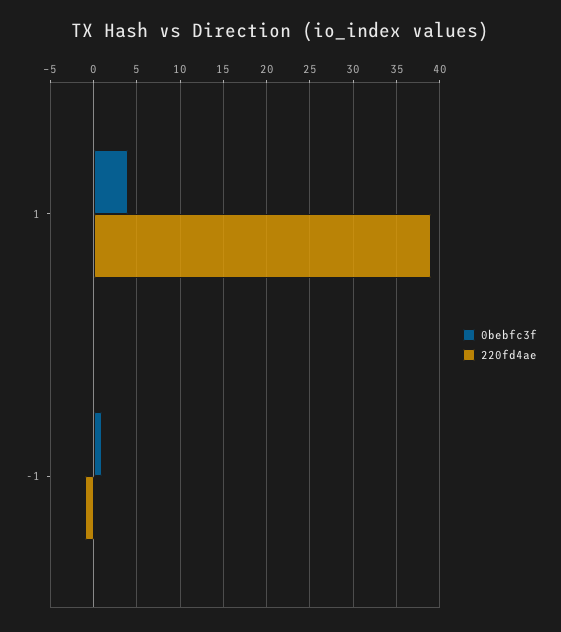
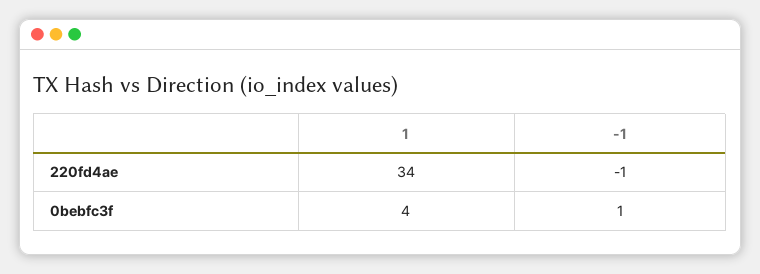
220fd4ae, 1: 39 -> 34

